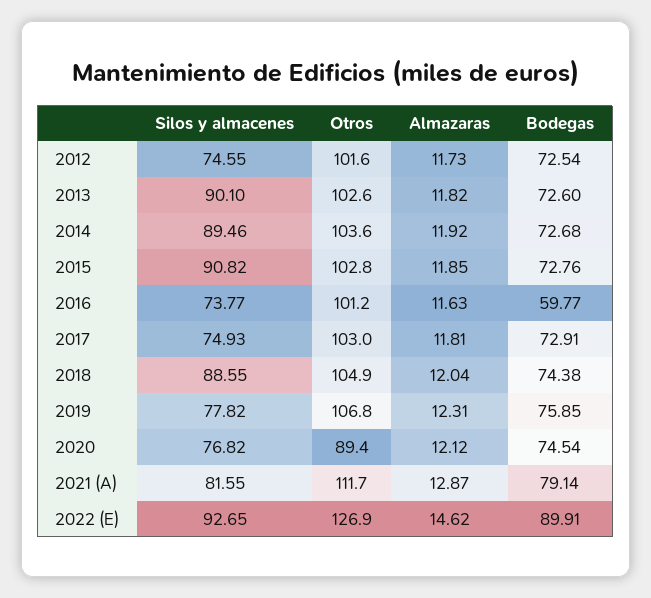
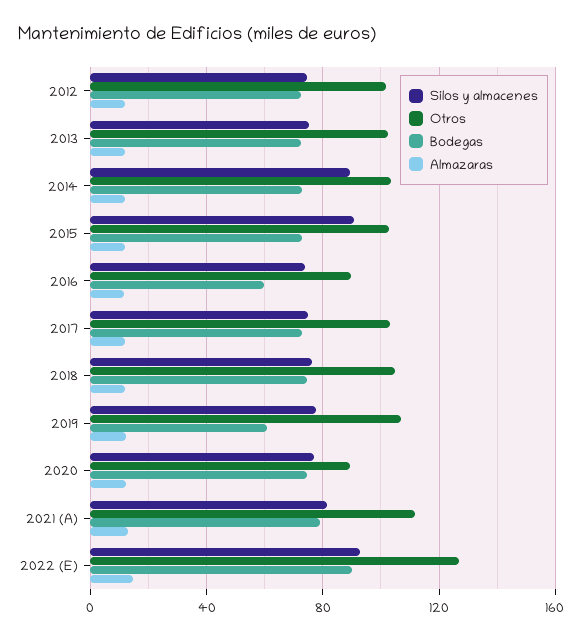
Silos y almacenes, 2013: 90.1 -> 75
Otros, 2016: 101.2 -> 90
Silos y almacenes, 2018: 88.55 -> 75
Bodegas, 2019: 75.85 -> 60

